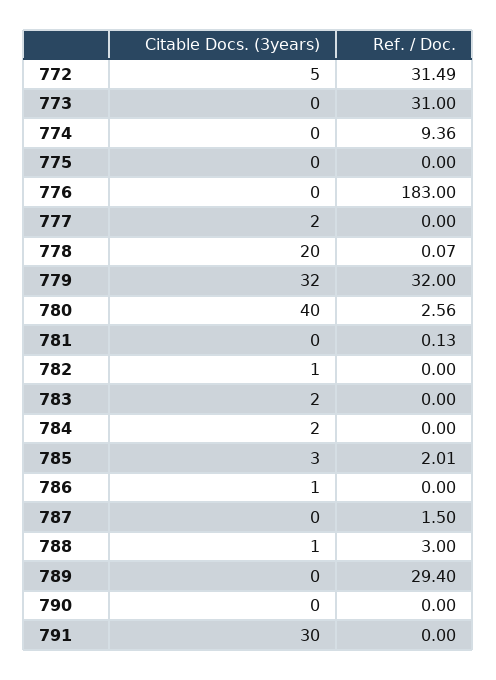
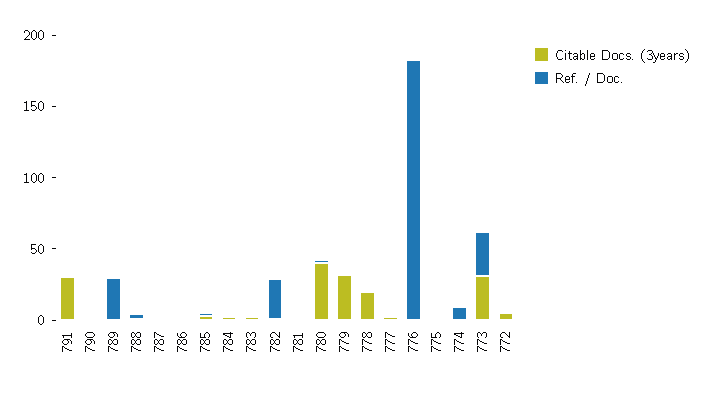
Ref. / Doc., 772: 31.49 -> 0
Citable Docs. (3years), 773: 0 -> 30
Ref. / Doc., 779: 32 -> 0
Ref. / Doc., 782: 0 -> 30

